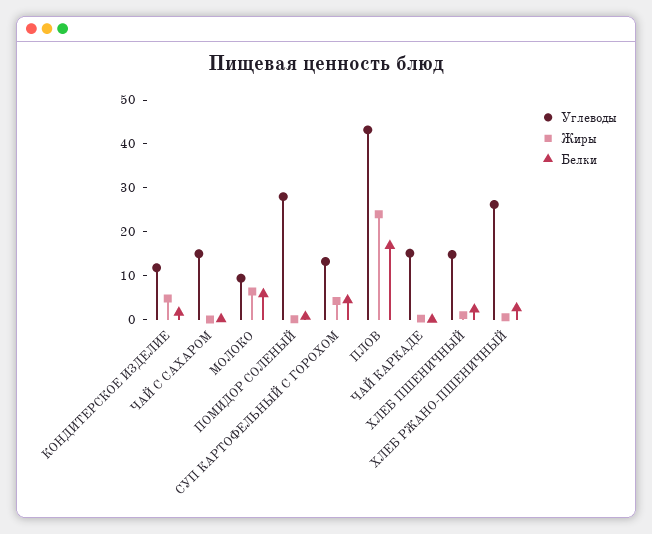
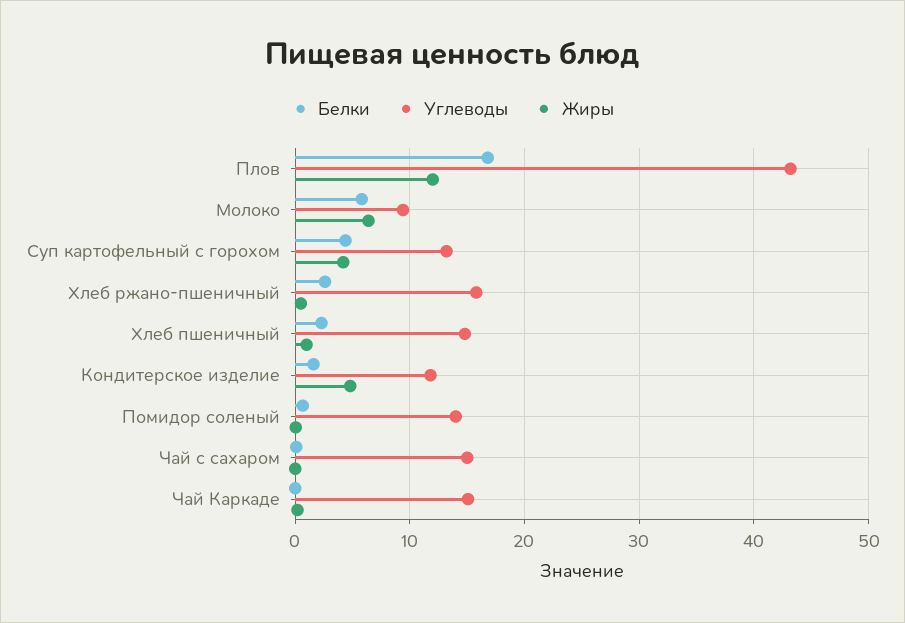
Углеводы, ПОМИДОР СОЛЕНЫЙ: 28 -> 14
Жиры, ПЛОВ: 24 -> 12
Углеводы, ХЛЕБ РЖАНО-ПШЕНИЧНЫЙ: 26 -> 16

